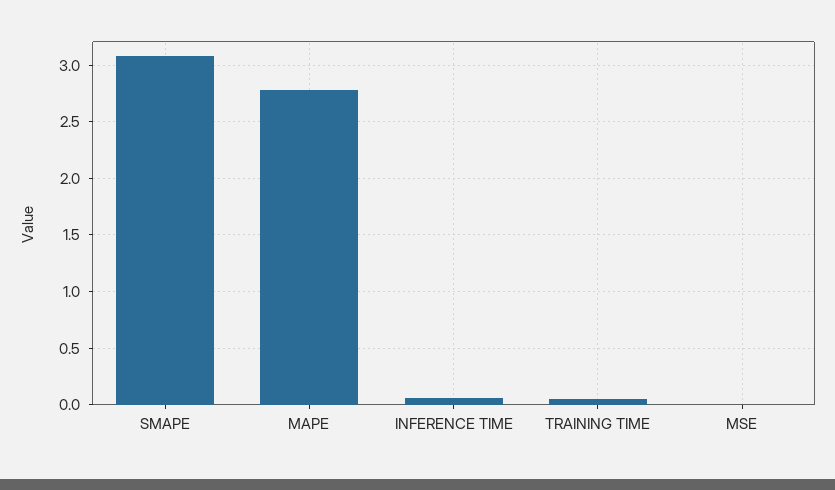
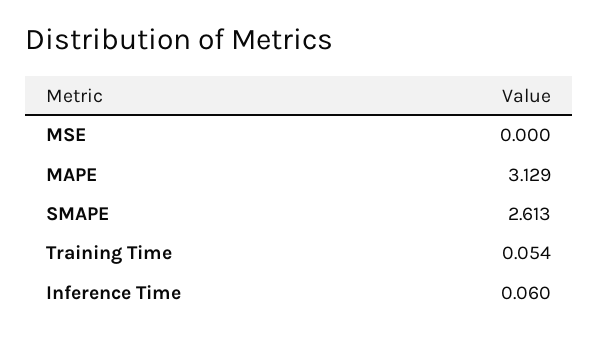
SMAPE: 3.1 -> 2.613
MAPE: 2.8 -> 3.129

